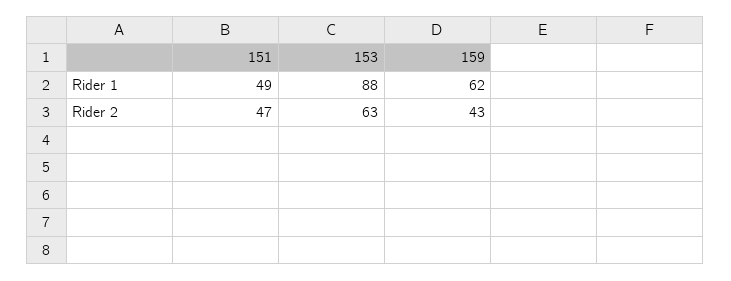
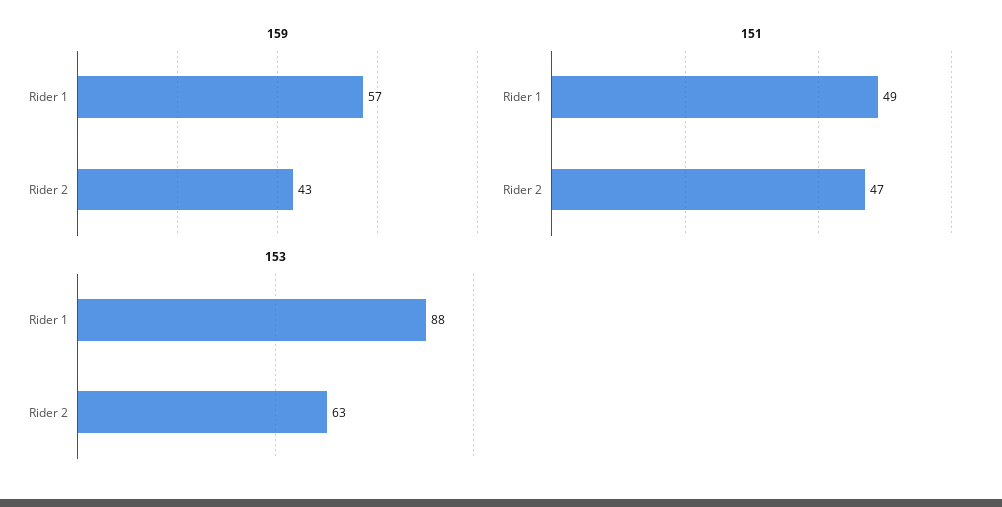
159, Rider 1: 62 -> 57

